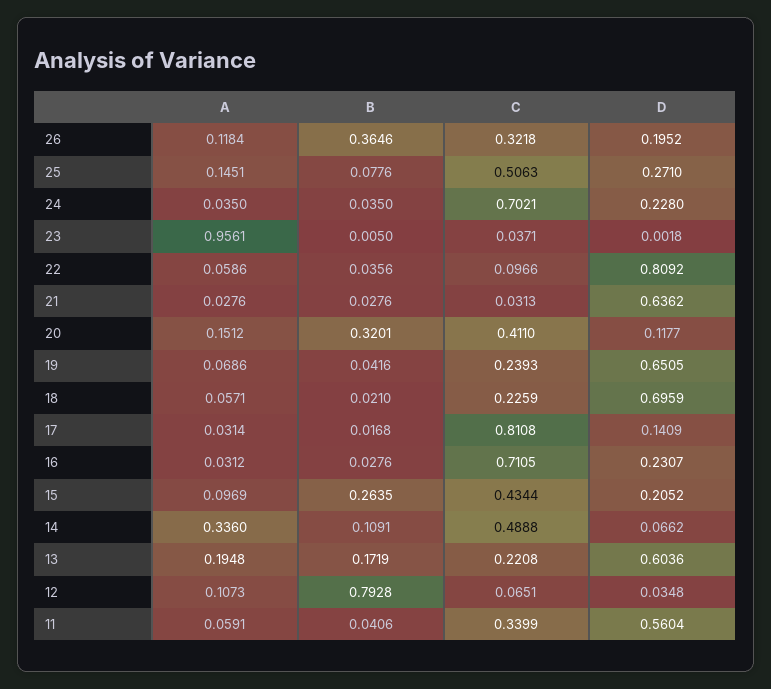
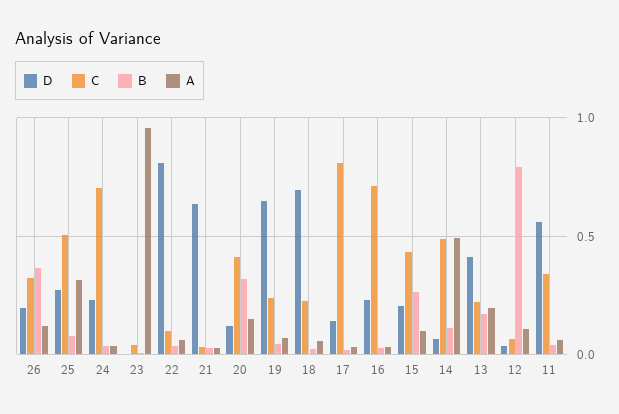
A, 25: 0.1451 -> 0.3
A, 14: 0.336 -> 0.5
D, 13: 0.6036 -> 0.4

